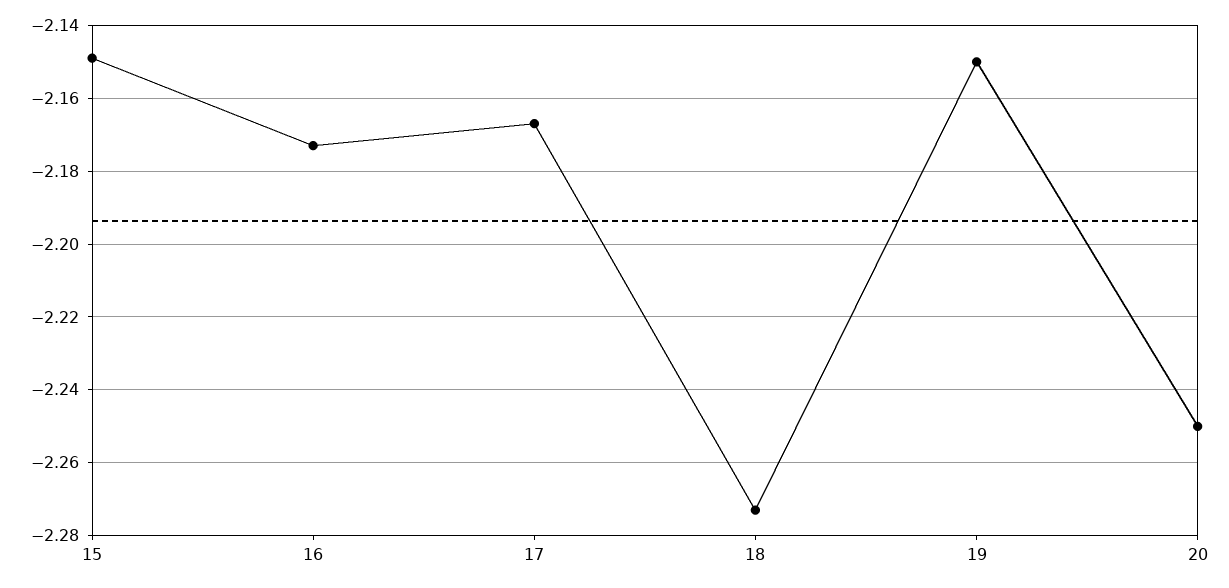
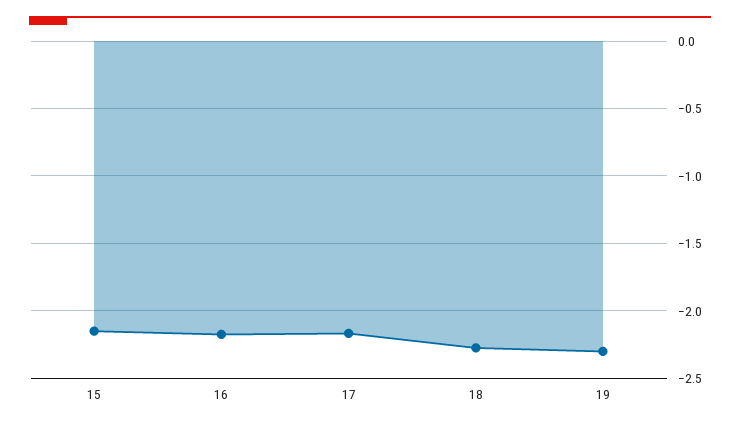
19: -2.15 -> -2.3
20: -2.25 -> none

